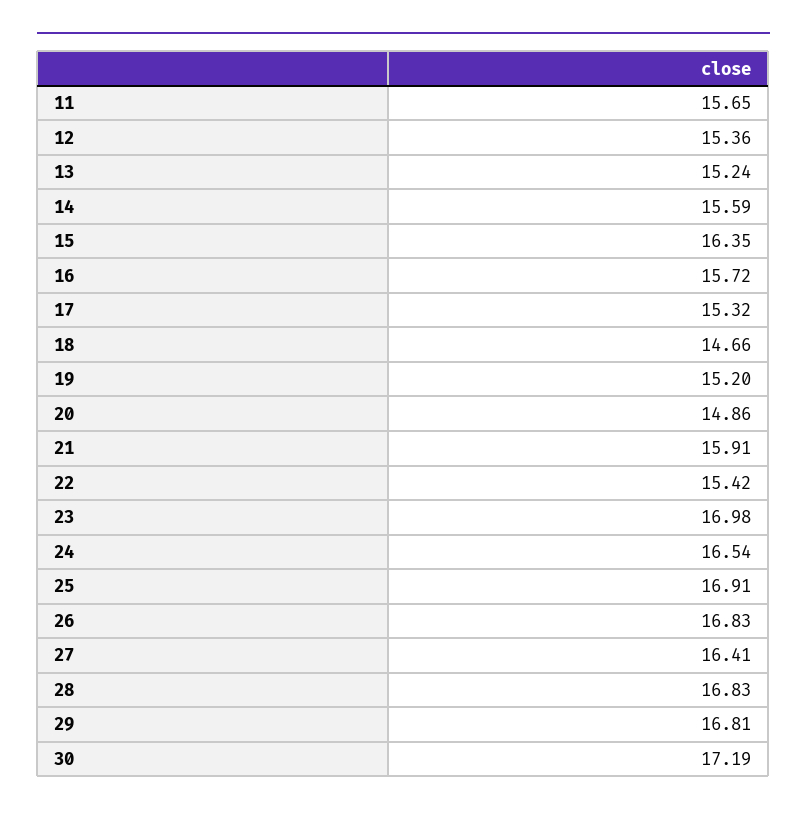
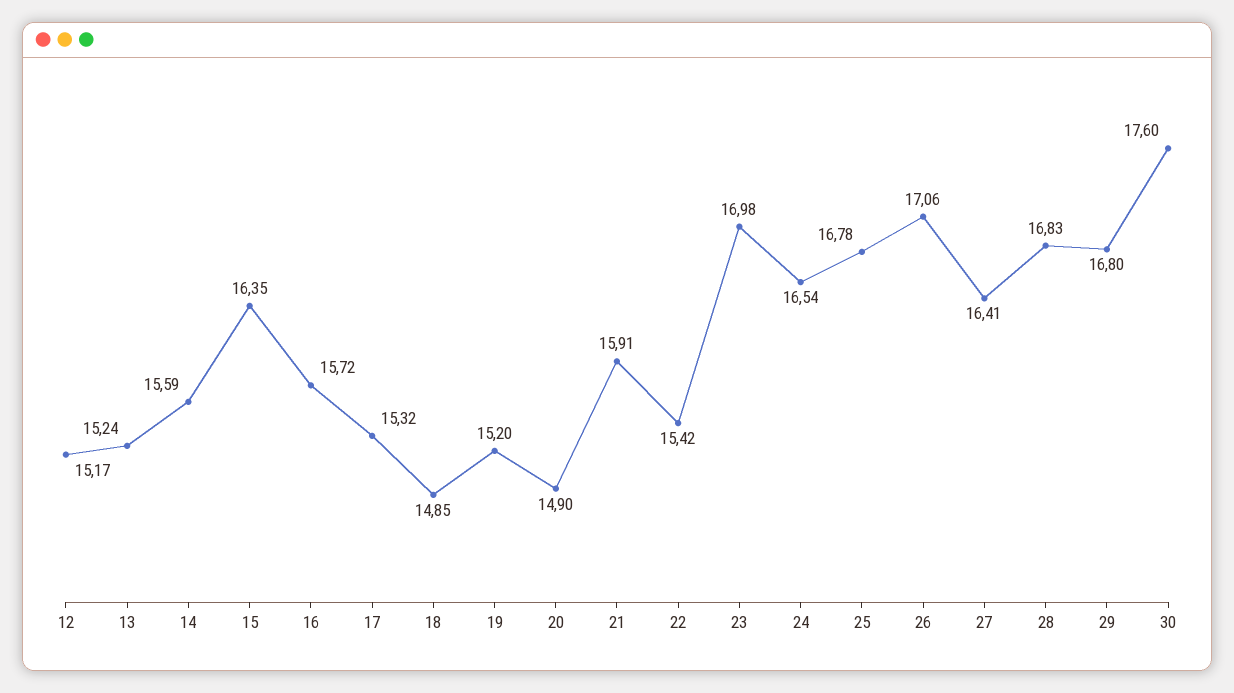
11: 15.65 -> none
12: 15.36 -> 15.17
18: 14.66 -> 14.85
20: 14.86 -> 14.9
25: 16.91 -> 16.78
26: 16.83 -> 17.06
29: 16.81 -> 16.8
30: 17.19 -> 17.6

